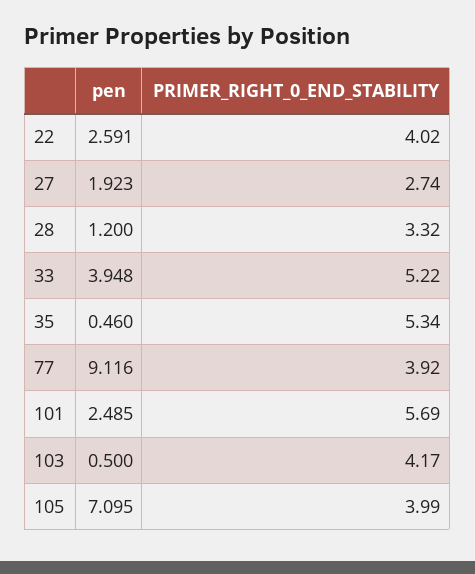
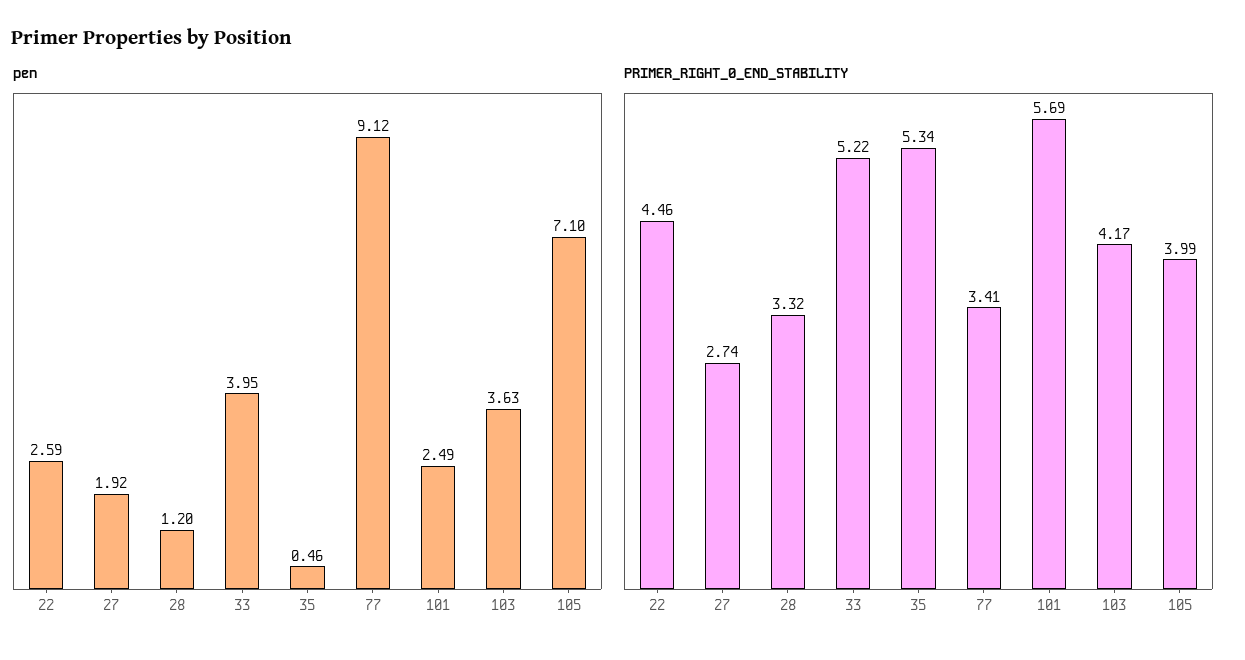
PRIMER_RIGHT_0_END_STABILITY, 22: 4.02 -> 4.46
PRIMER_RIGHT_0_END_STABILITY, 77: 3.92 -> 3.41
pen, 103: 0.5 -> 3.63

